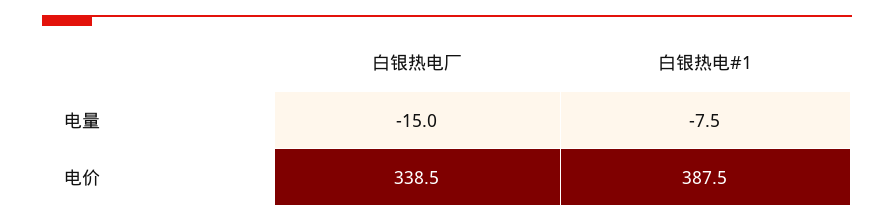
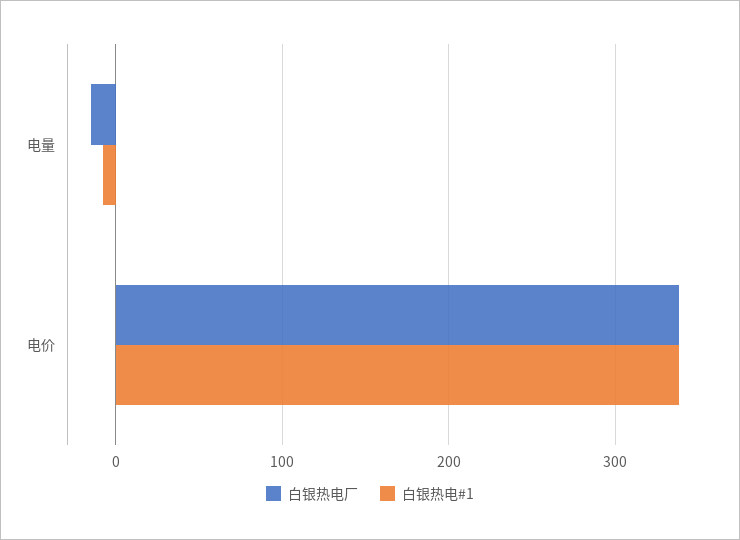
白银热电#1, 电价: 387.5 -> 340

